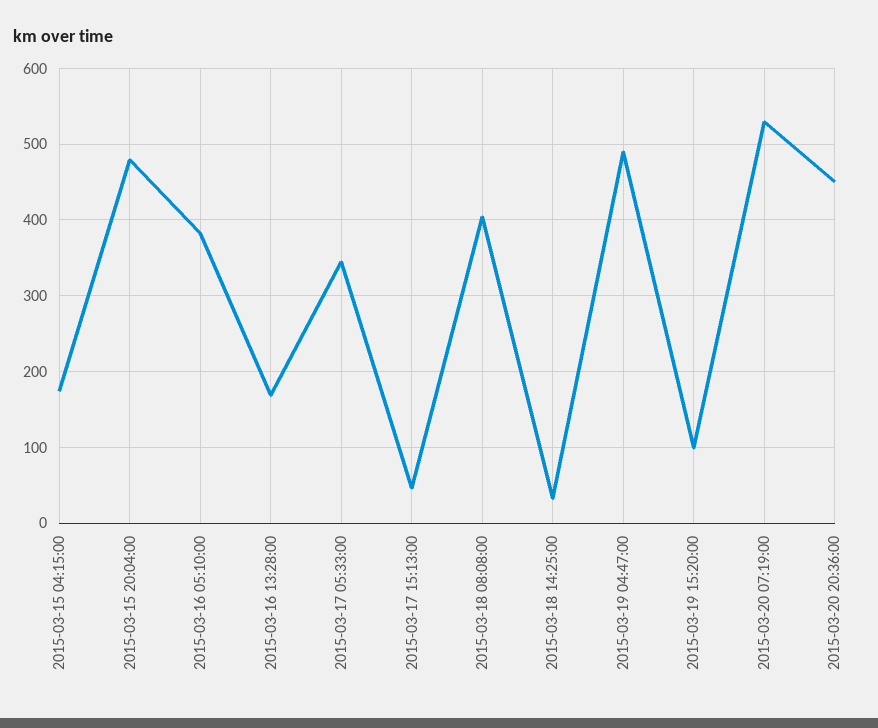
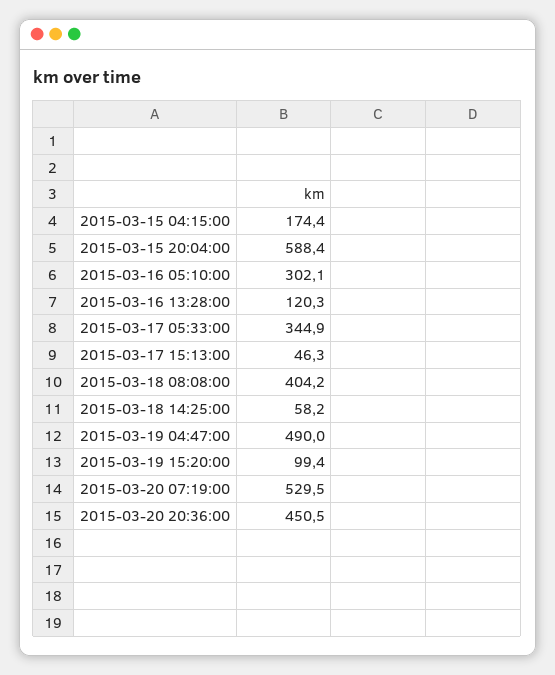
2015-03-15 20:04:00: 480 -> 588.4
2015-03-16 05:10:00: 380 -> 302.1
2015-03-16 13:28:00: 170 -> 120.3
2015-03-18 14:25:00: 30 -> 58.2

